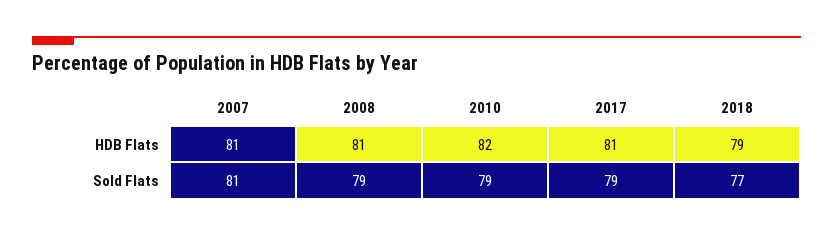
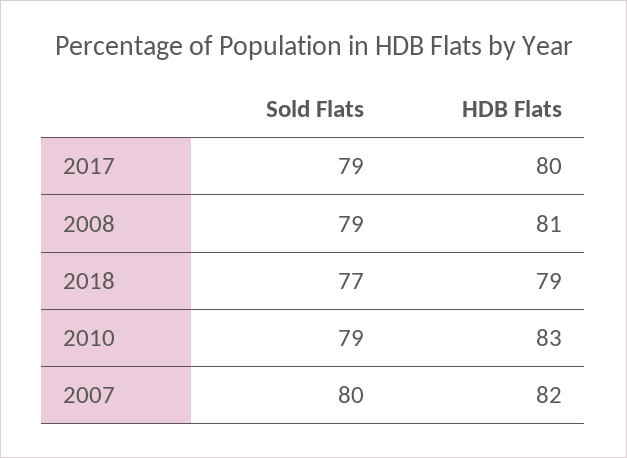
2007, HDB Flats: 81 -> 82
2010, HDB Flats: 82 -> 83
2017, HDB Flats: 81 -> 80
2007, Sold Flats: 81 -> 80

